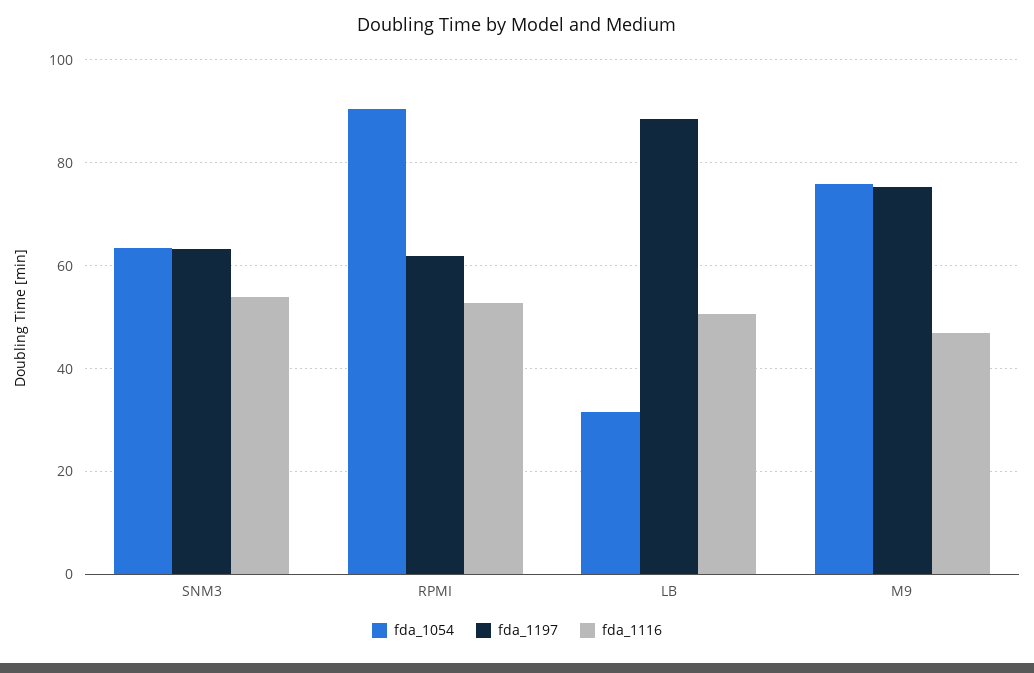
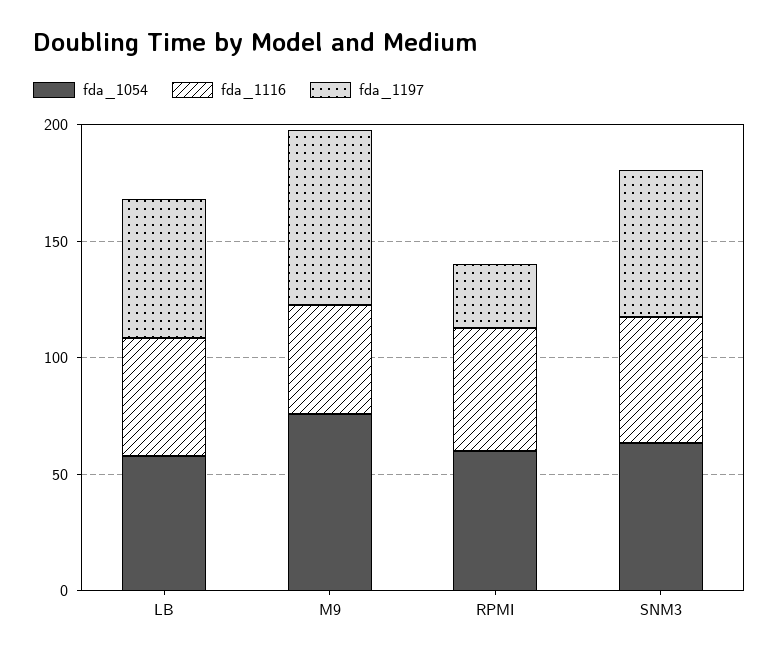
fda_1054, RPMI: 90 -> 60
fda_1197, RPMI: 62 -> 30
fda_1054, LB: 32 -> 60
fda_1197, LB: 88 -> 60

